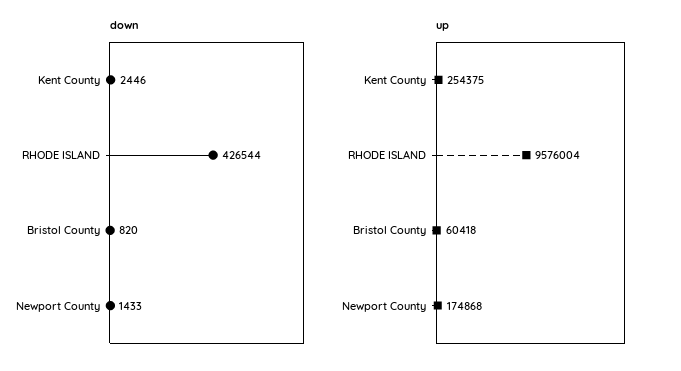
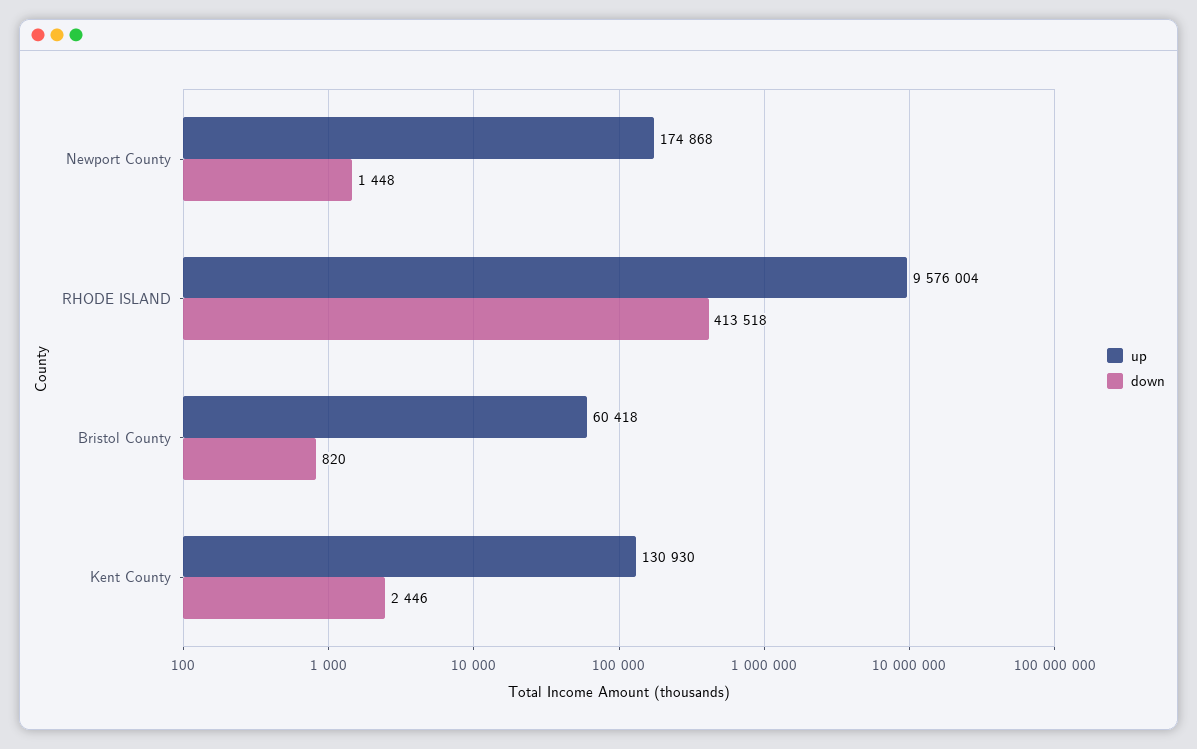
down, RHODE ISLAND: 426544 -> 413518
down, Newport County: 1433 -> 1448
up, Kent County: 254375 -> 130930

